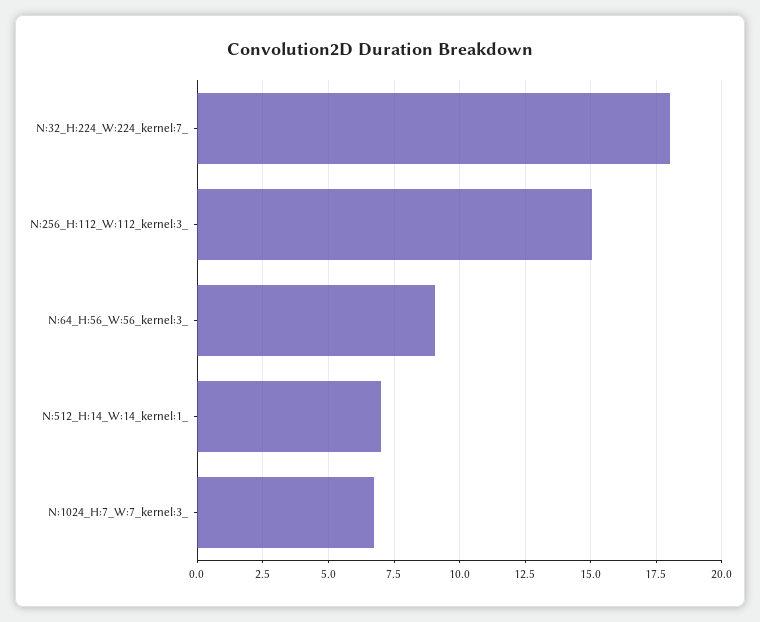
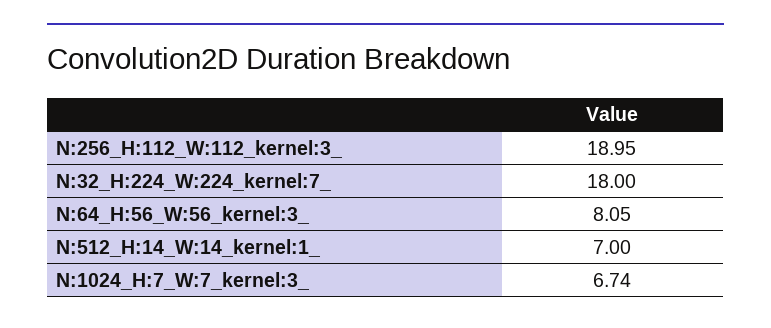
N:256_H:112_W:112_kernel:3_: 15 -> 18.95
N:64_H:56_W:56_kernel:3_: 9 -> 8.05

